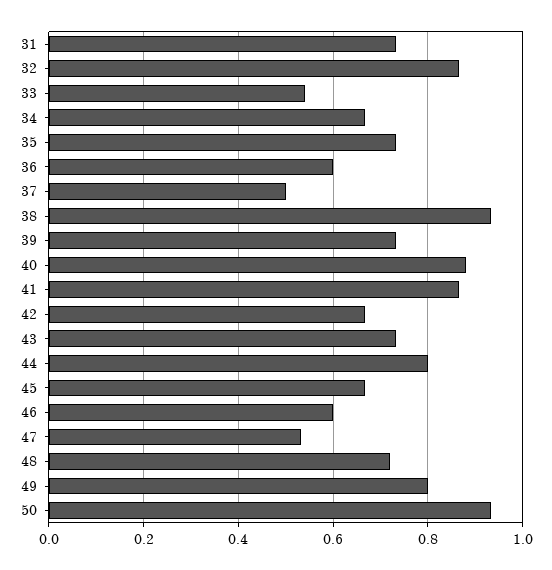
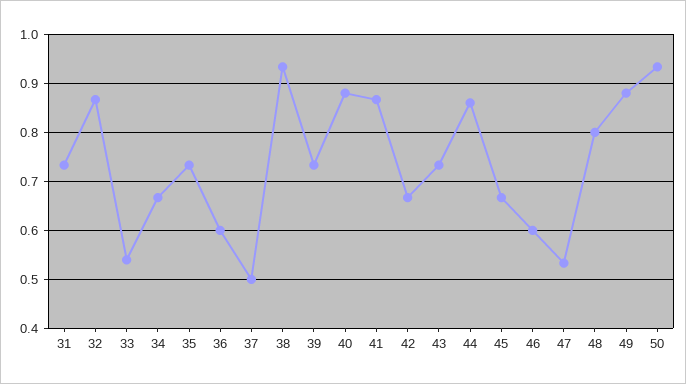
44: 0.8 -> 0.86
48: 0.72 -> 0.8
49: 0.8 -> 0.88

